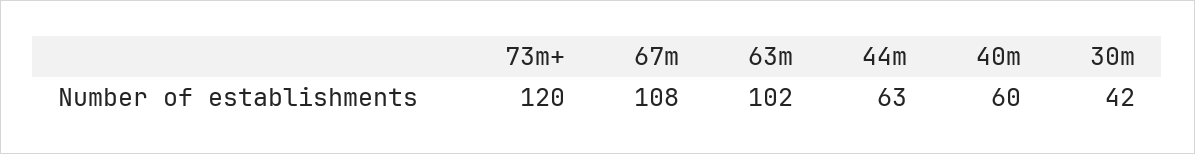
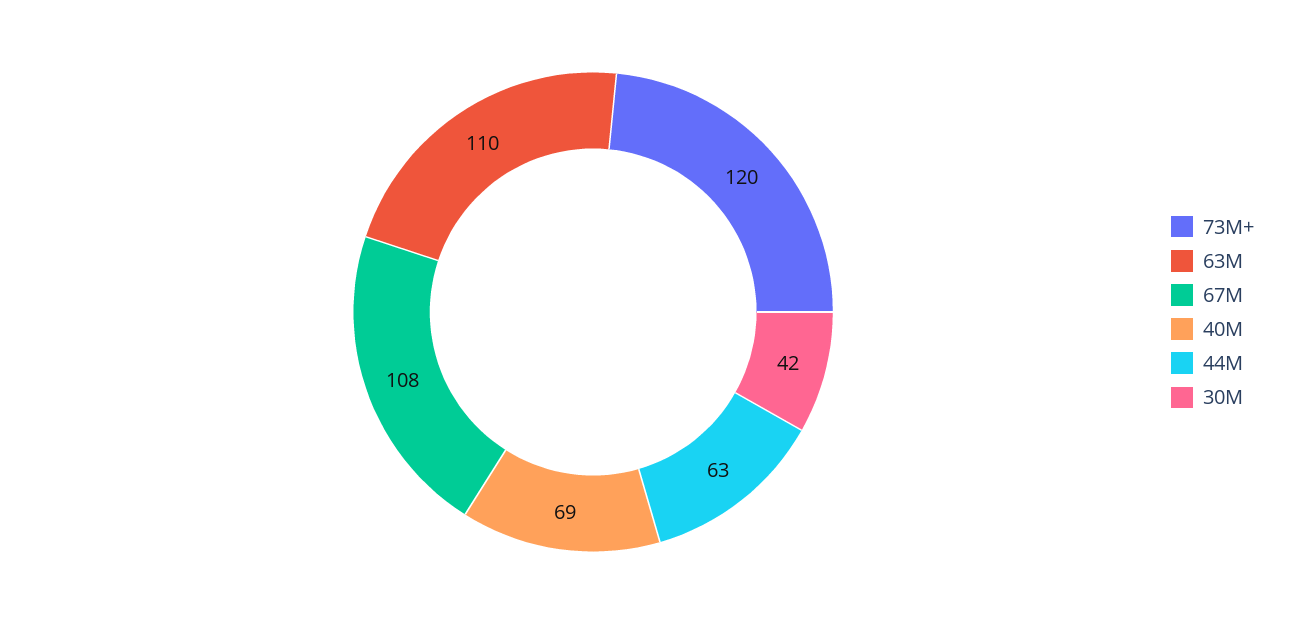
63m: 102 -> 110
40m: 60 -> 69

